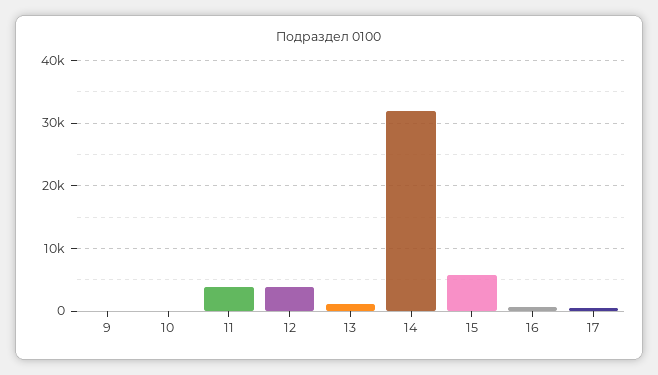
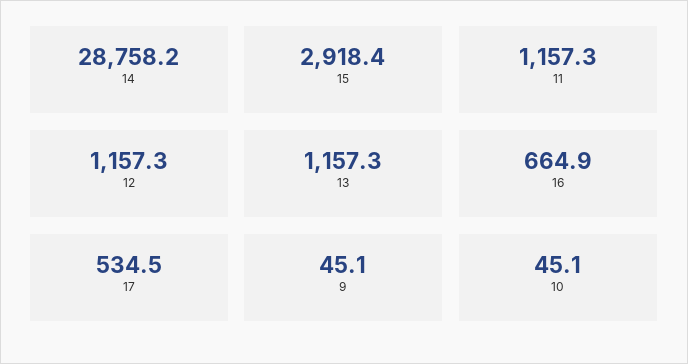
11: 4000 -> 1157.3
12: 4000 -> 1157.3
14: 32000 -> 28758.2
15: 6000 -> 2918.4

